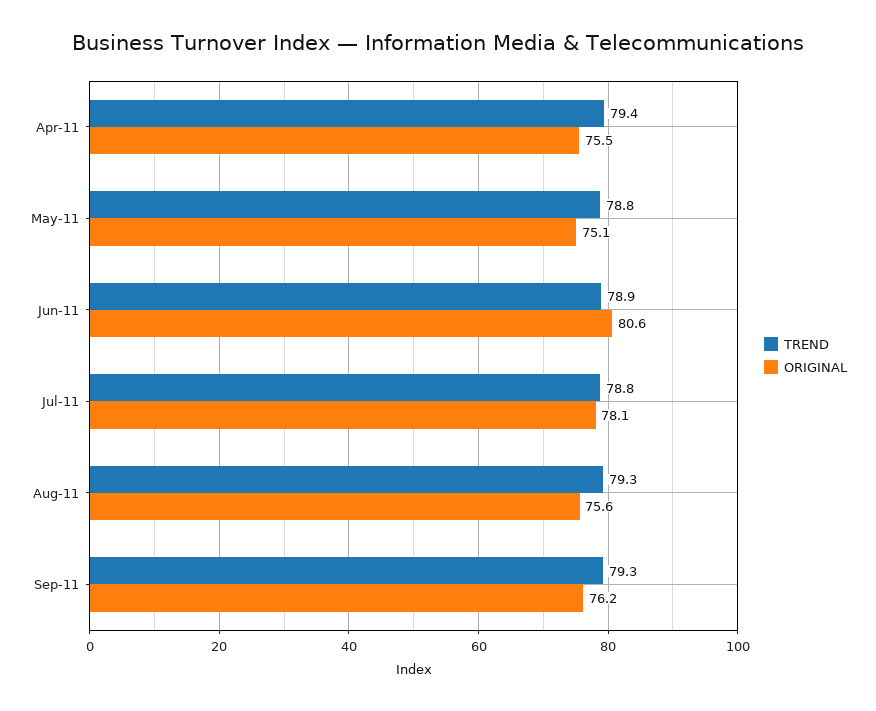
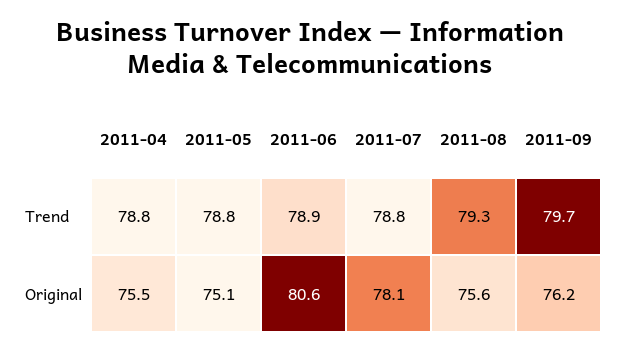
TREND, Apr-11: 79.4 -> 78.8
TREND, Sep-11: 79.3 -> 79.7

